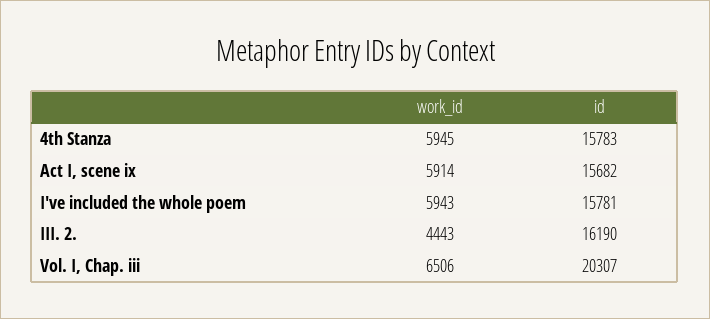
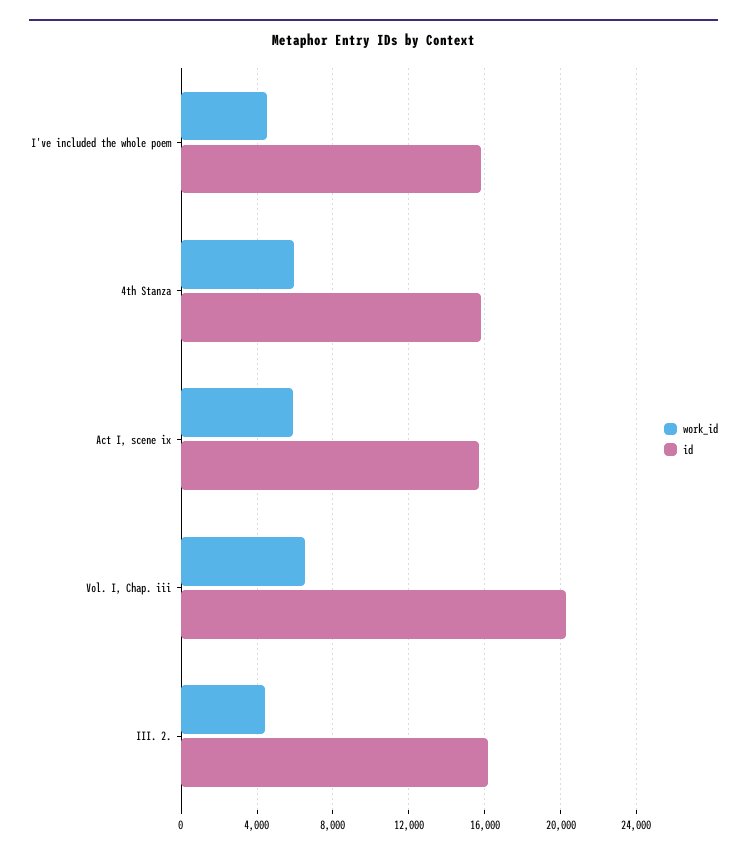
work_id, I've included the whole poem: 5943 -> 4500

